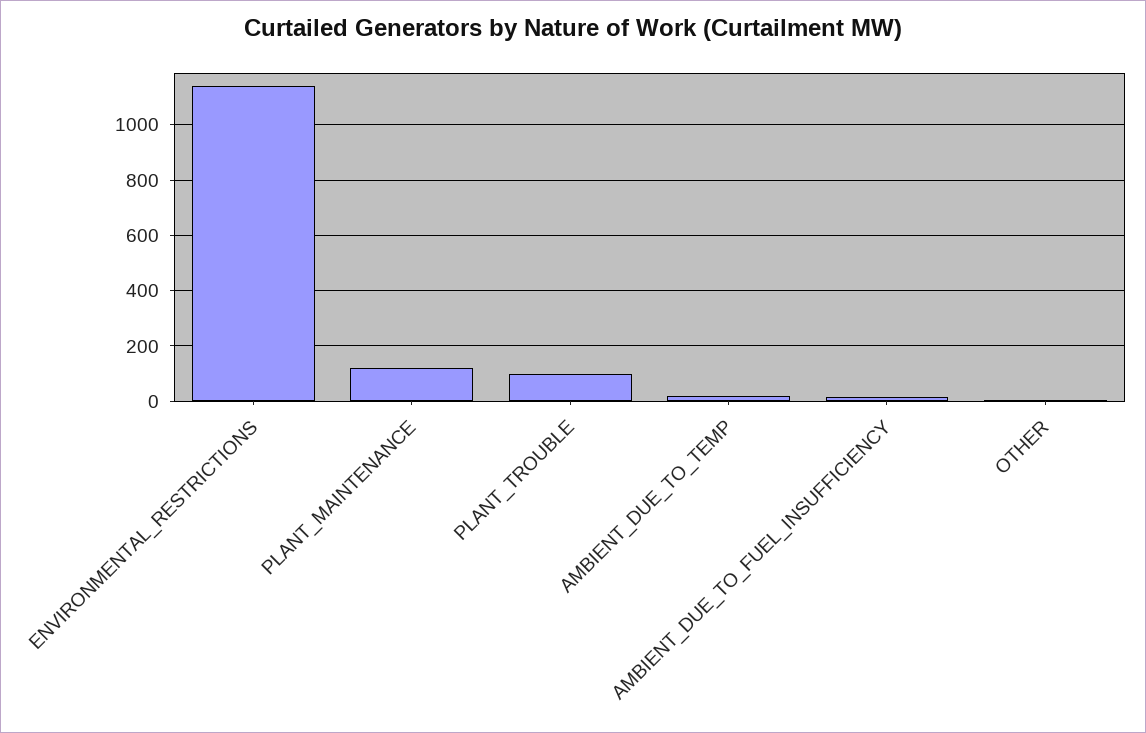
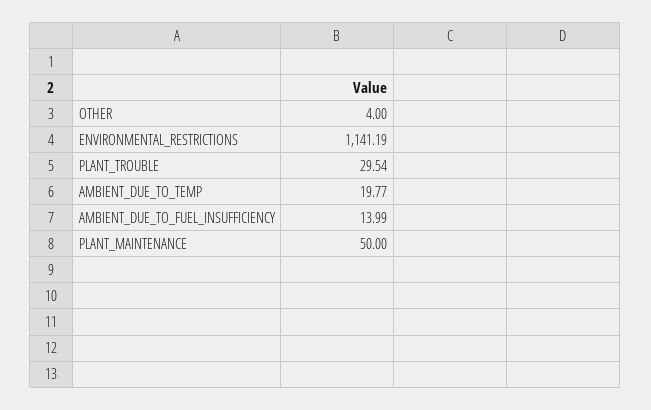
PLANT_MAINTENANCE: 125 -> 50
PLANT_TROUBLE: 100 -> 29.54

